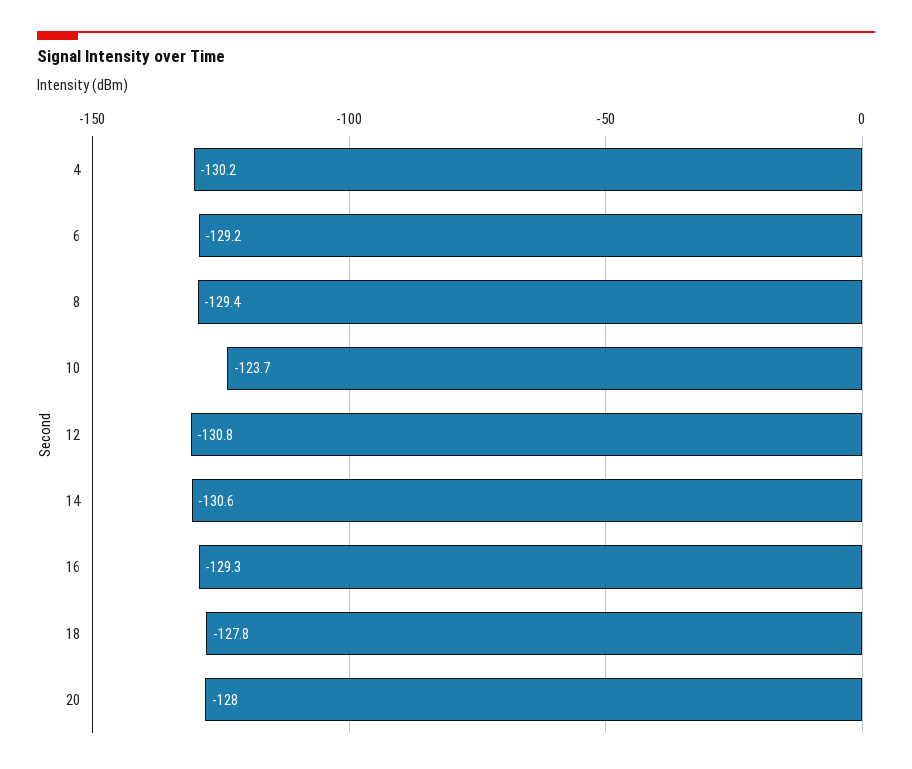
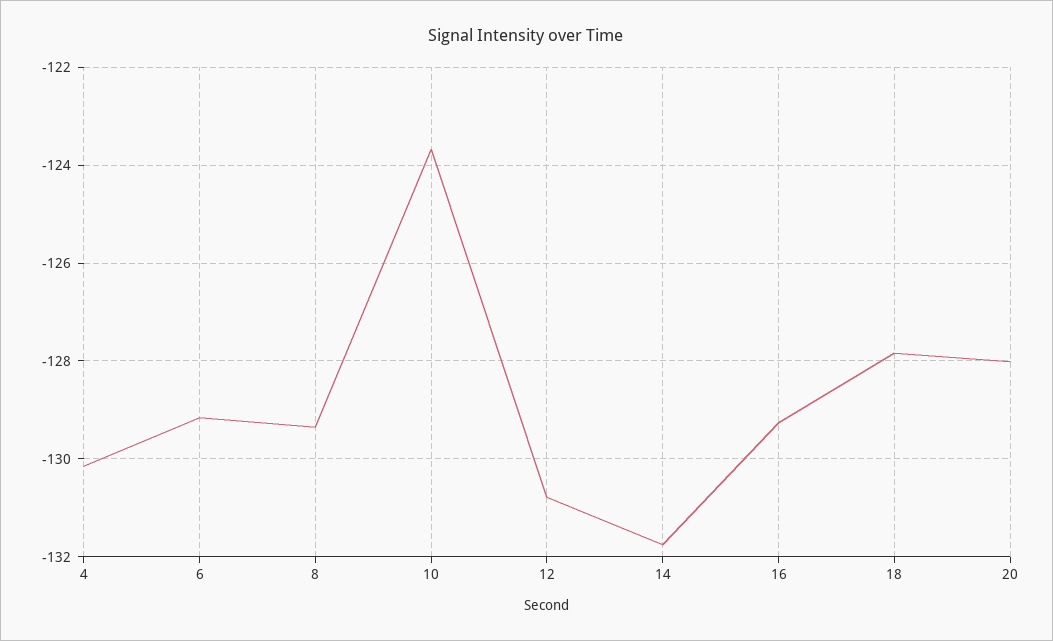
14: -130.6 -> -131.8

